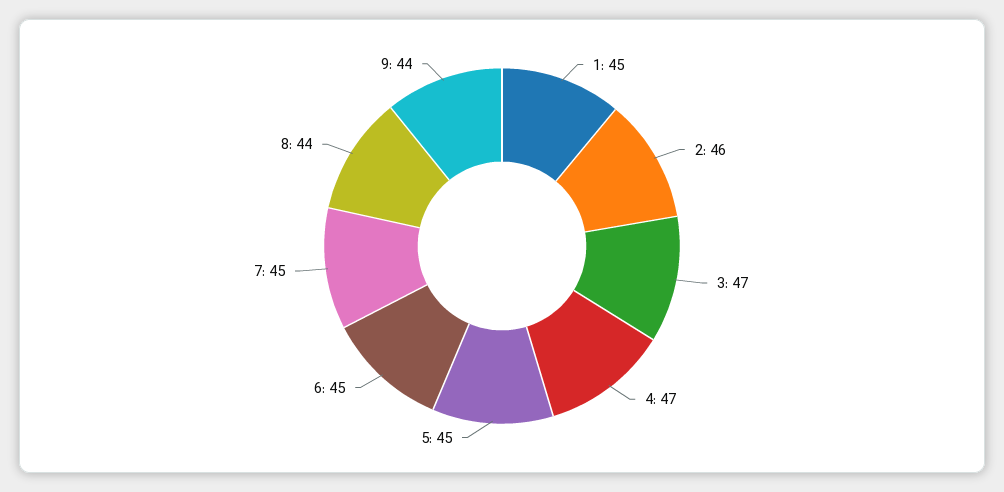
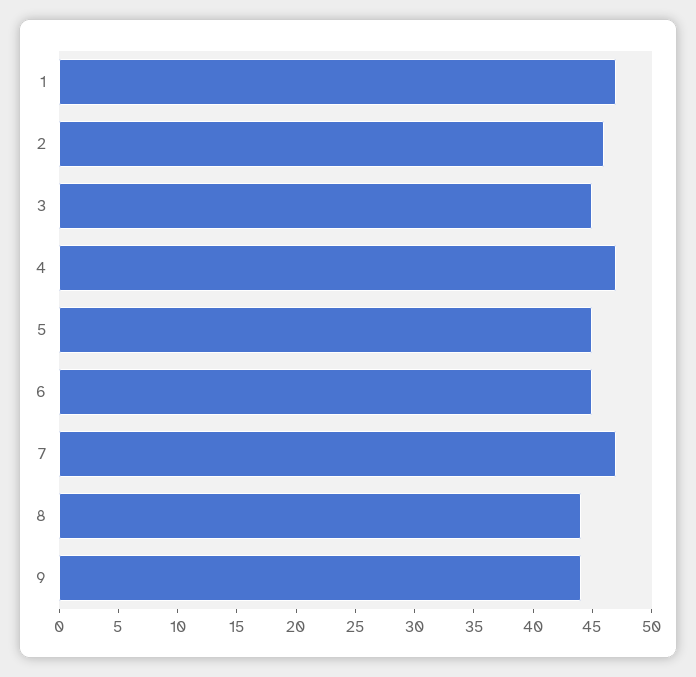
1: 45 -> 47
3: 47 -> 45
7: 45 -> 47

